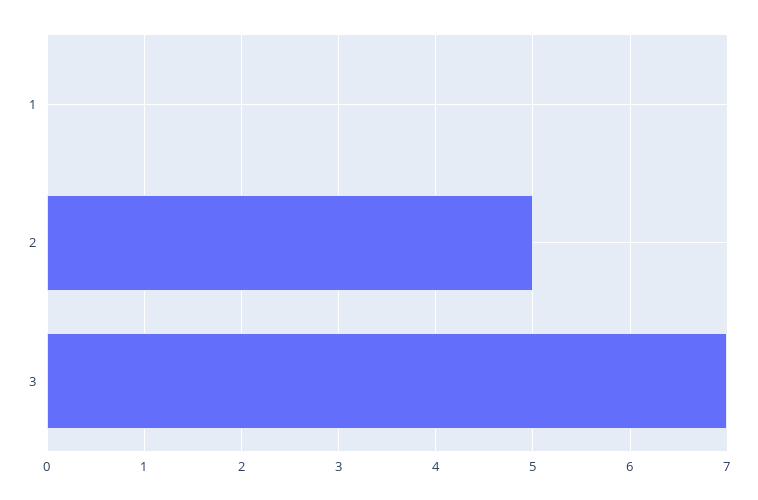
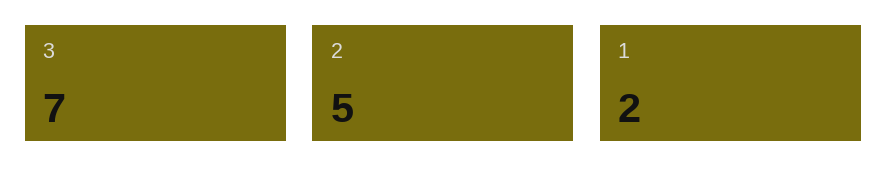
1: 0 -> 2

